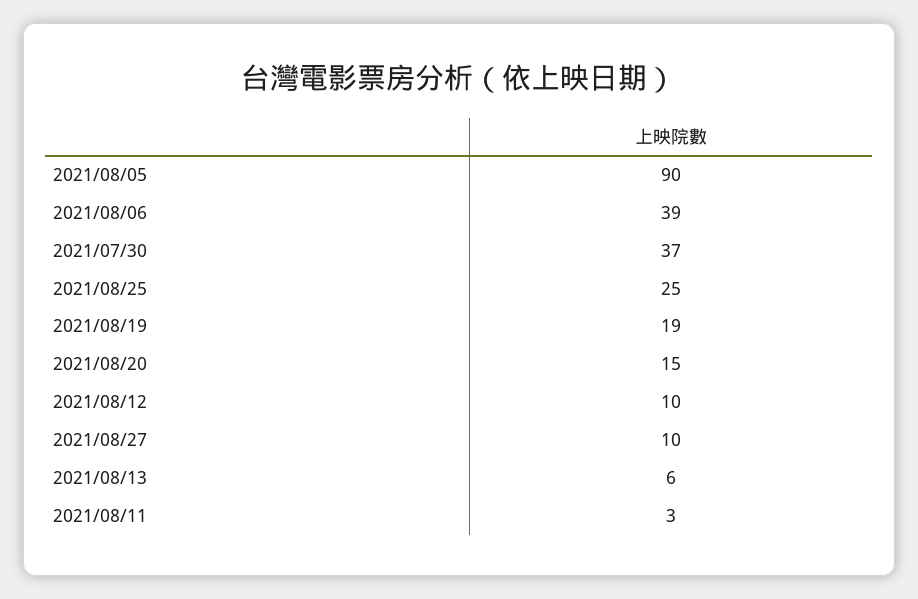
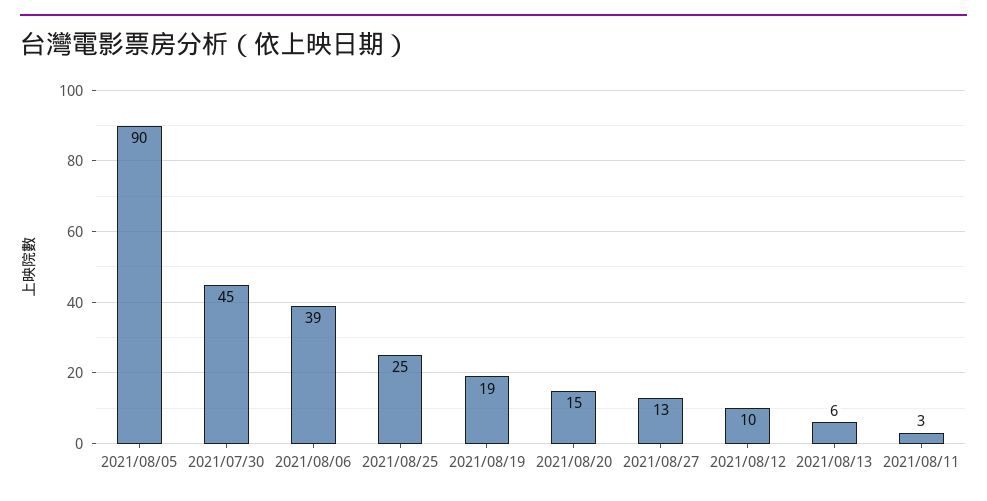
2021/07/30: 37 -> 45
2021/08/27: 10 -> 13

